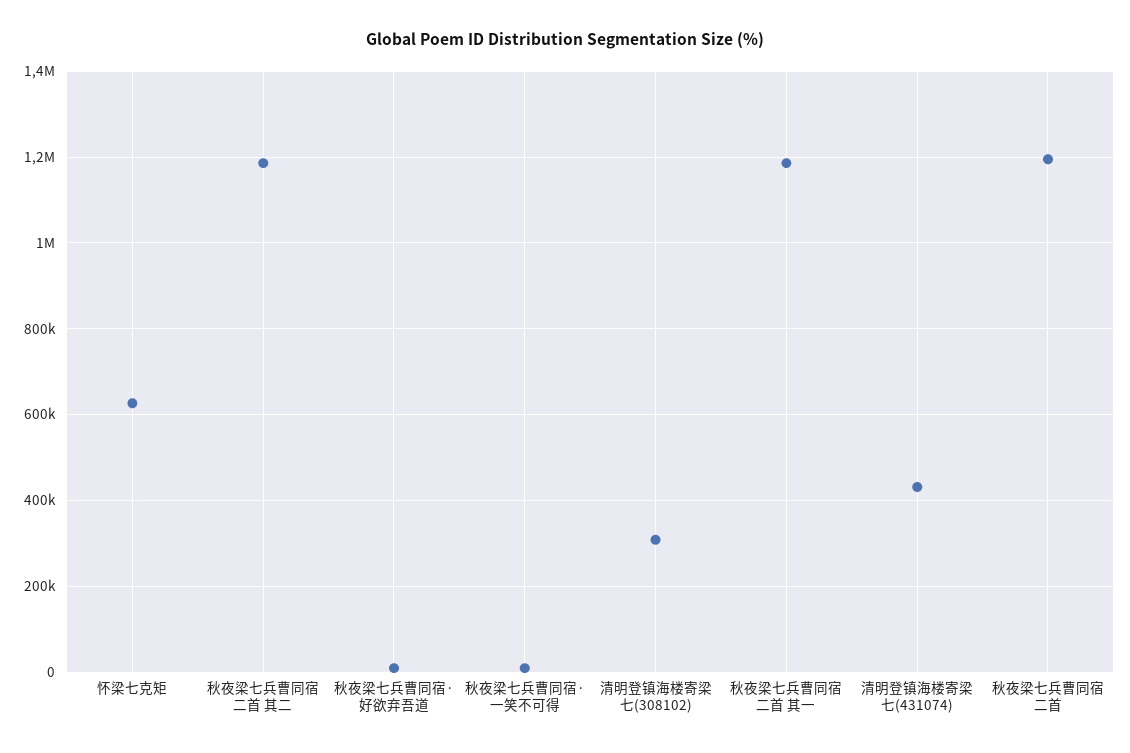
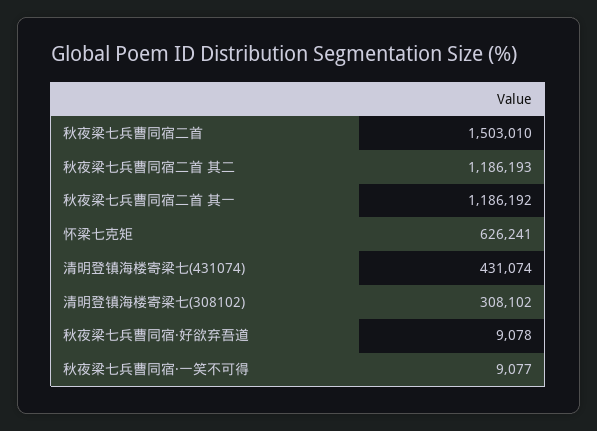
秋夜梁七兵曹同宿二首: 1200000 -> 1503010

